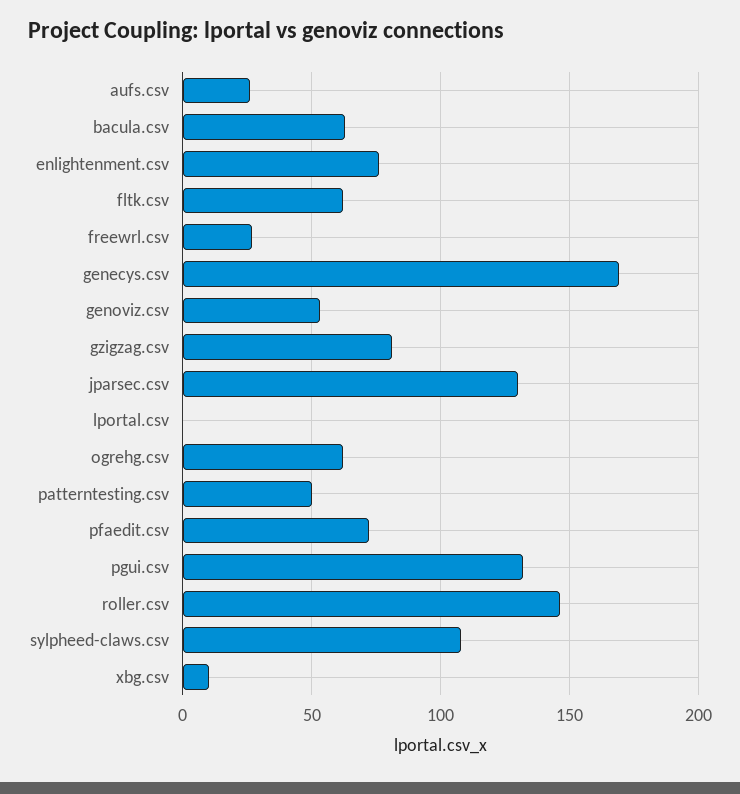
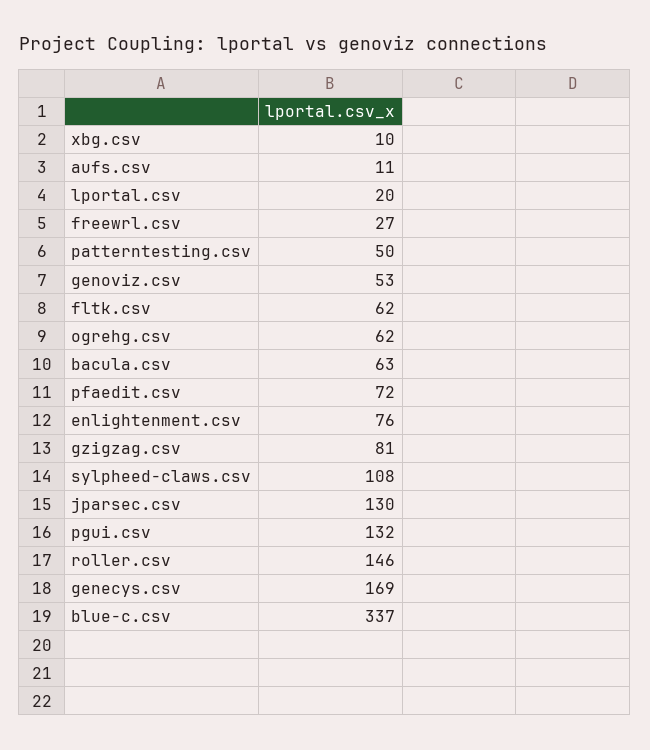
aufs.csv: 25 -> 11
lportal.csv: 0 -> 20
blue-c.csv: none -> 337

